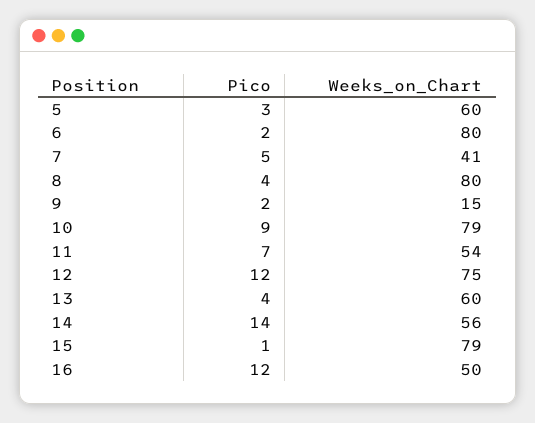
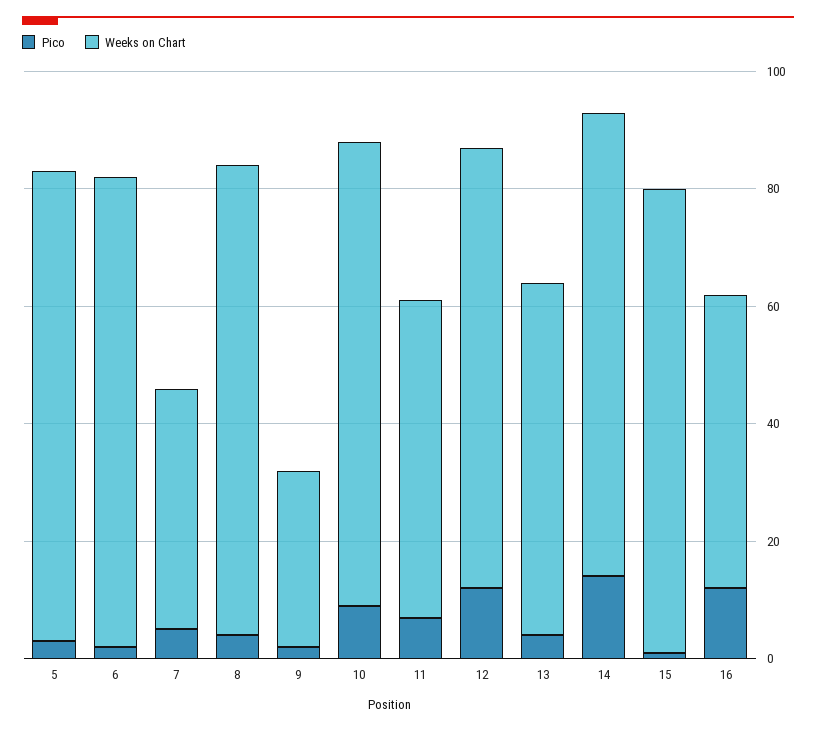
Weeks_on_Chart, 5: 60 -> 80
Weeks_on_Chart, 9: 15 -> 30
Weeks_on_Chart, 14: 56 -> 80

